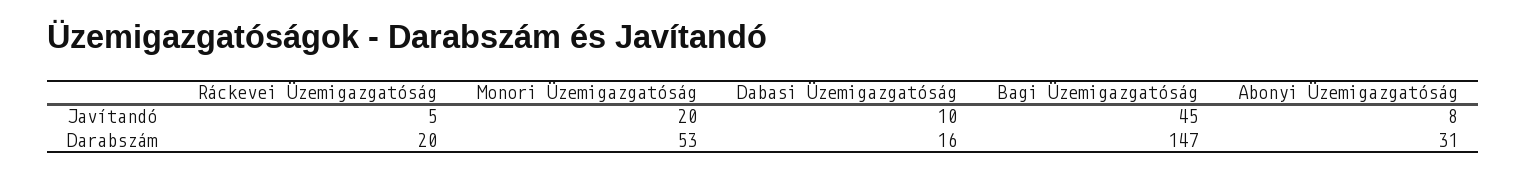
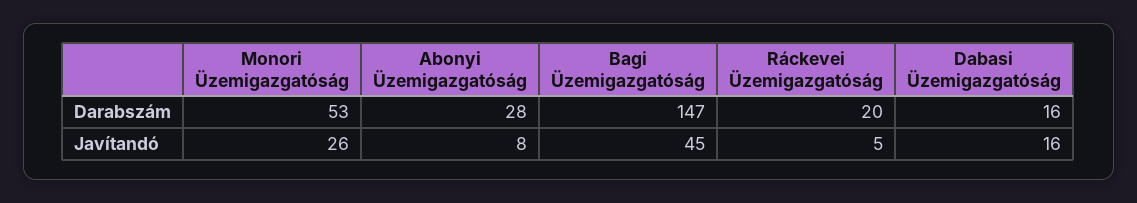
Monori Üzemigazgatóság, Javítandó: 20 -> 26
Dabasi Üzemigazgatóság, Javítandó: 10 -> 16
Abonyi Üzemigazgatóság, Darabszám: 31 -> 28

